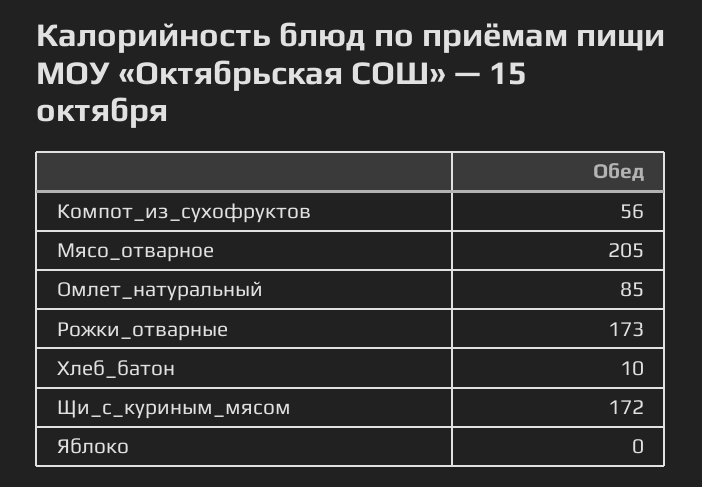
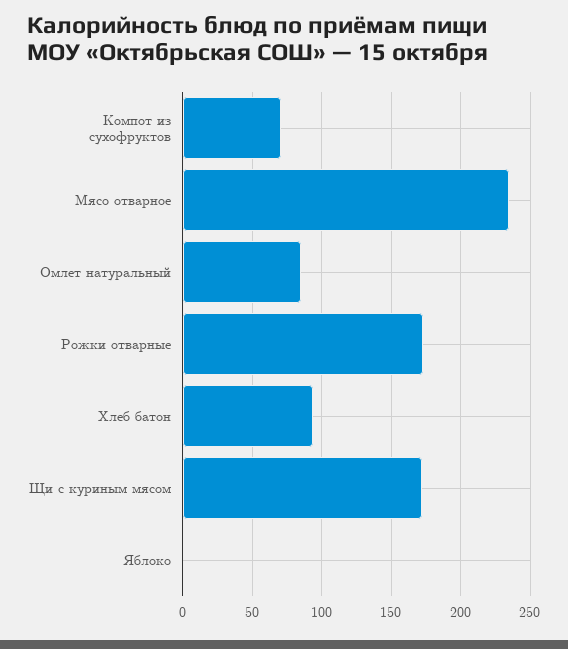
Компот_из_сухофруктов: 56 -> 70
Мясо_отварное: 205 -> 235
Хлеб_батон: 10 -> 95

